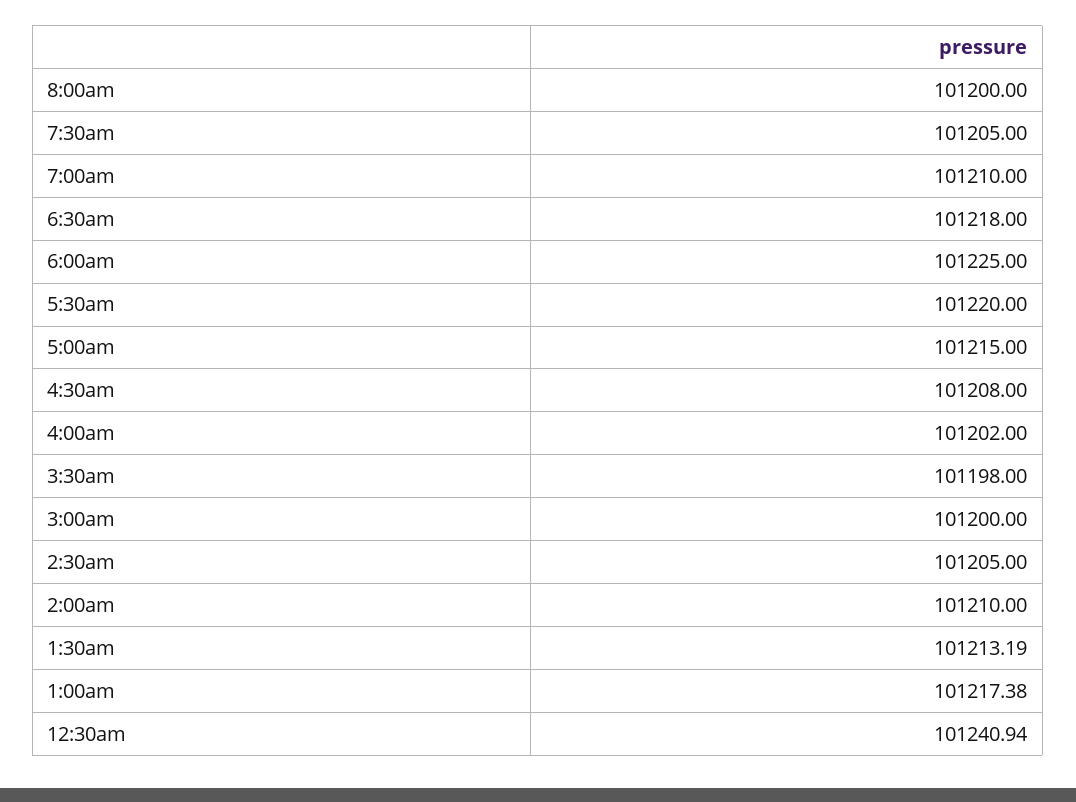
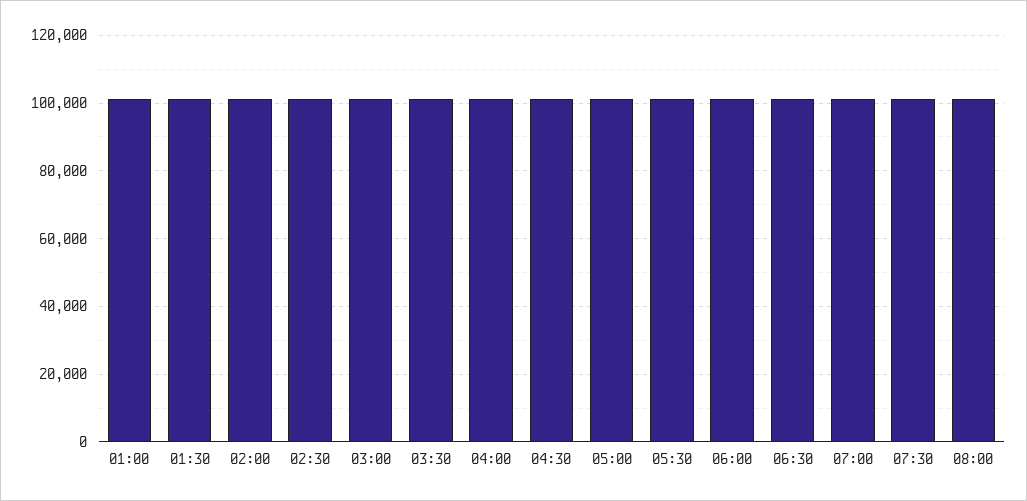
12:30am: 101240.94 -> none

